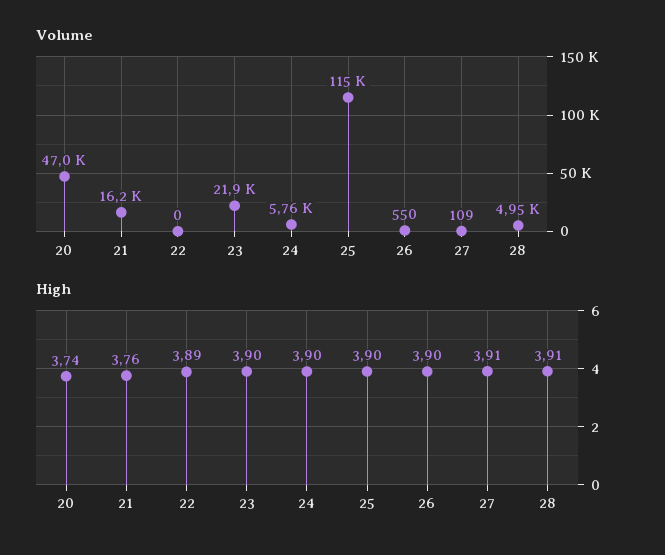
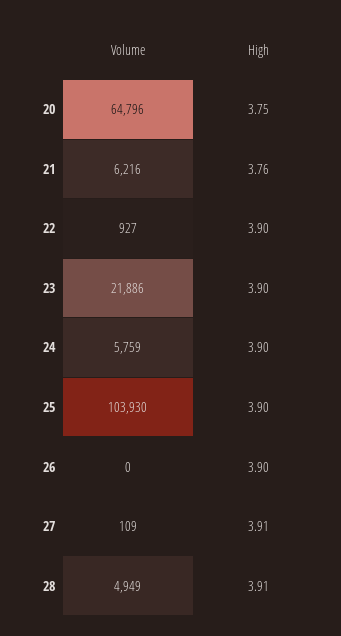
Volume, 20: 47000 -> 64796
Volume, 21: 16200 -> 6216
Volume, 22: 0 -> 927
Volume, 25: 115000 -> 103930
Volume, 26: 550 -> 0
High, 20: 3.74 -> 3.75
High, 22: 3.89 -> 3.9

